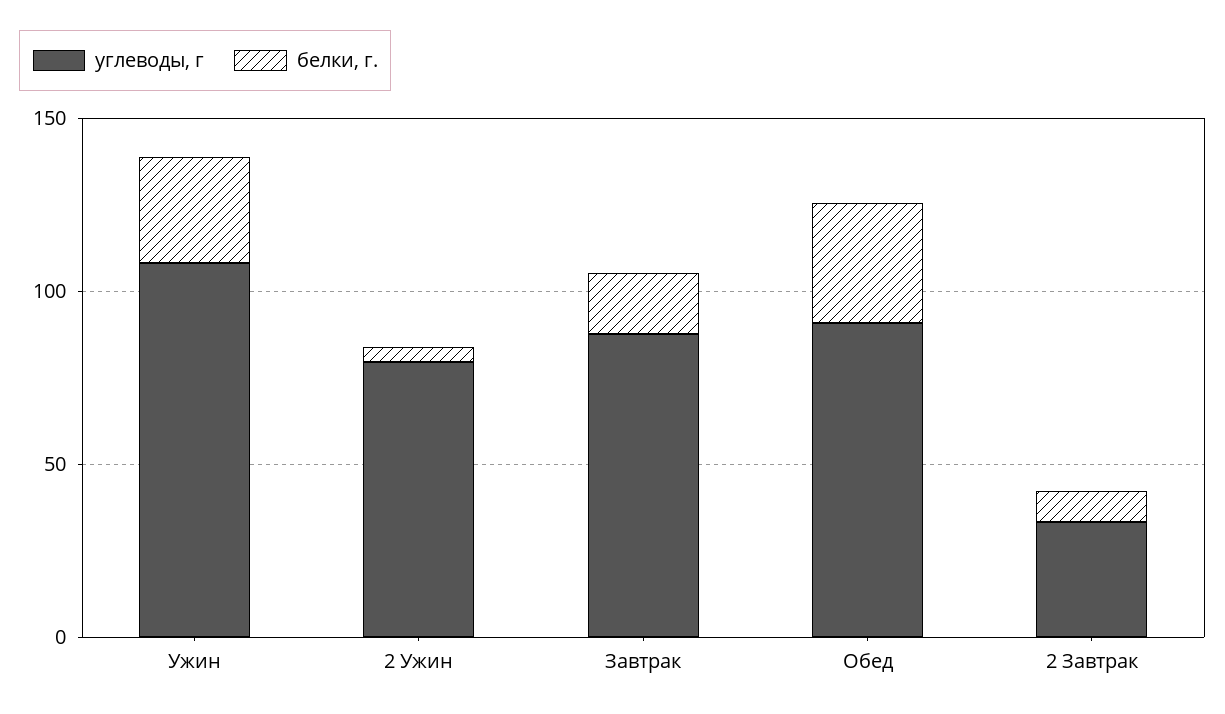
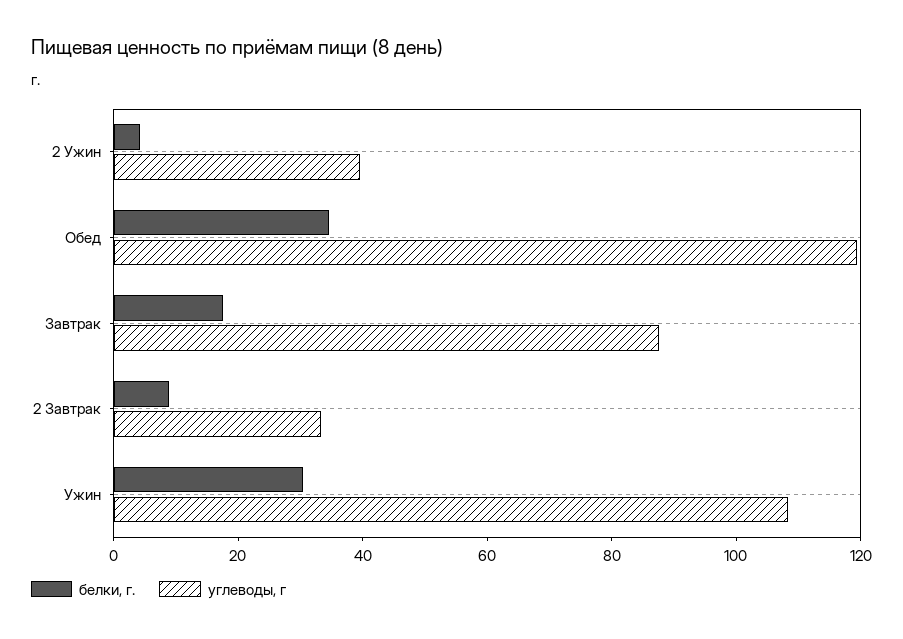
углеводы, г, 2 Ужин: 80 -> 40
углеводы, г, Обед: 90 -> 120

